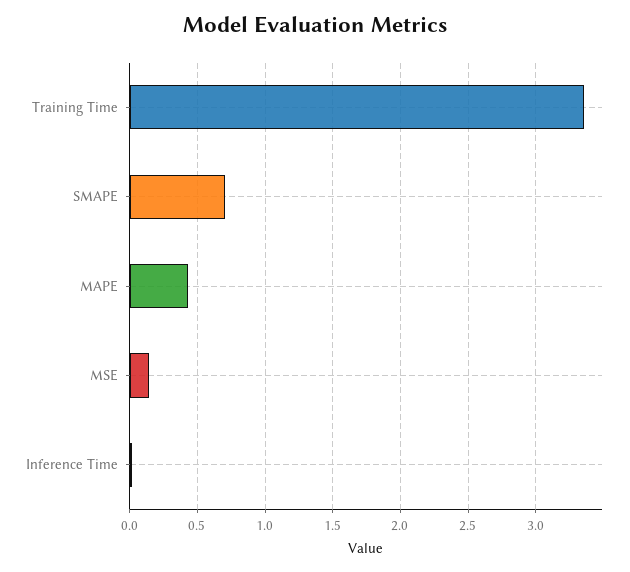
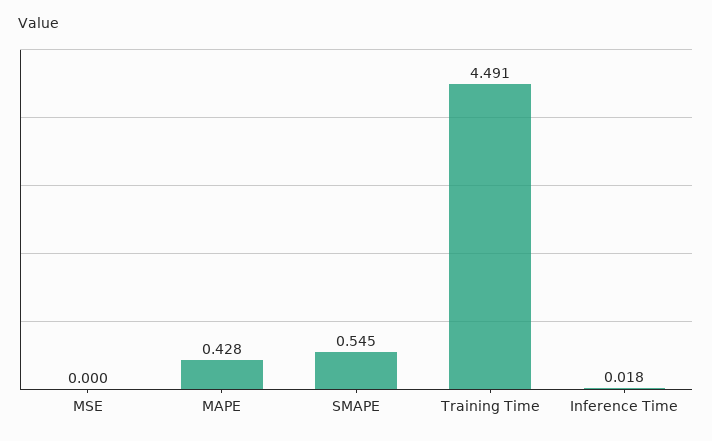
Training Time: 3.35 -> 4.491
SMAPE: 0.7 -> 0.545
MSE: 0.15 -> 0

